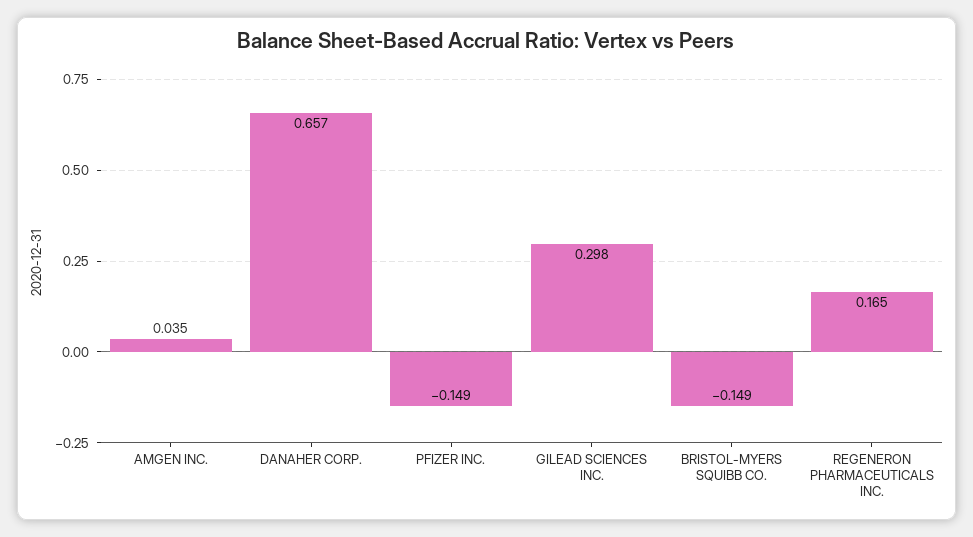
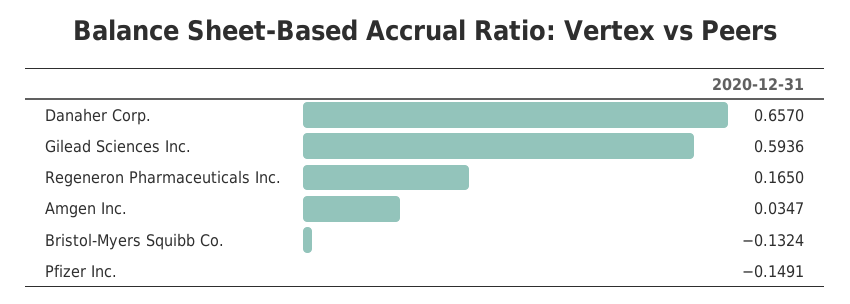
GILEAD SCIENCES INC.: 0.298 -> 0.5936
BRISTOL-MYERS SQUIBB CO.: -0.149 -> -0.1324

